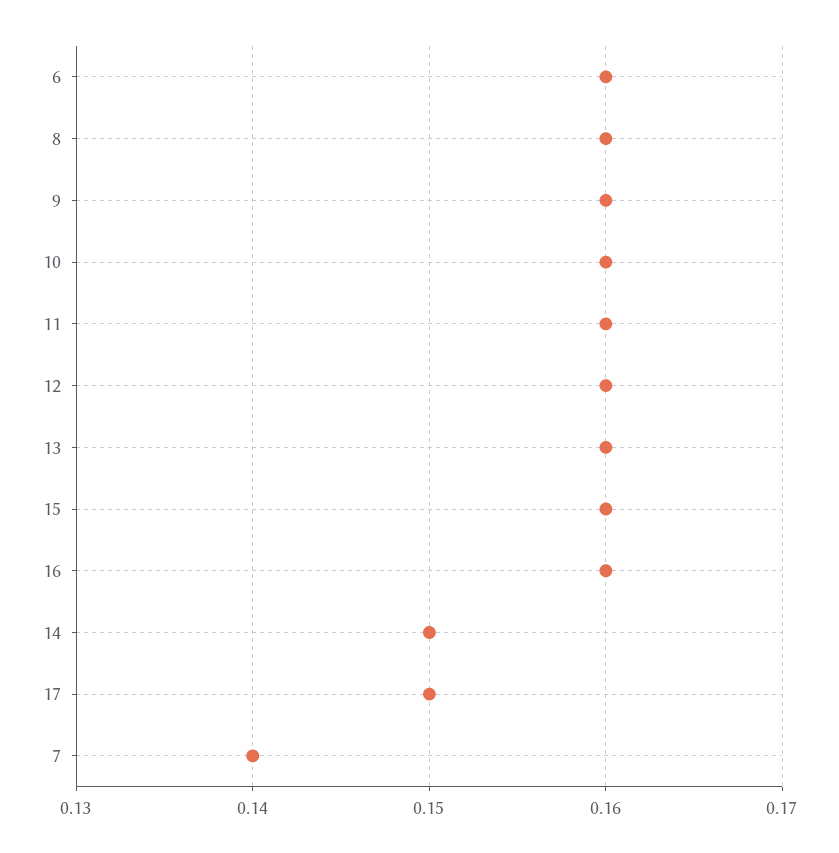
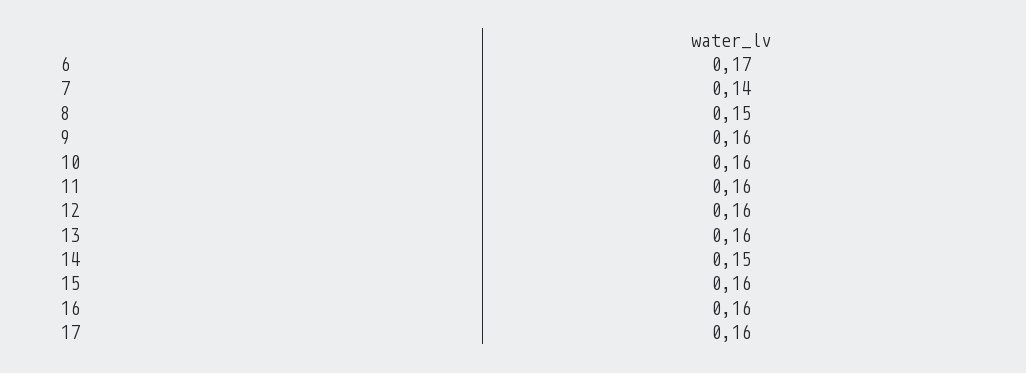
6: 0.16 -> 0.17
8: 0.16 -> 0.15
17: 0.15 -> 0.16

